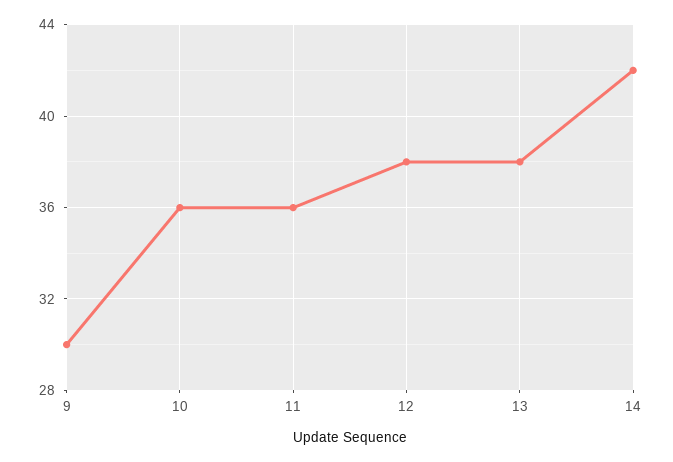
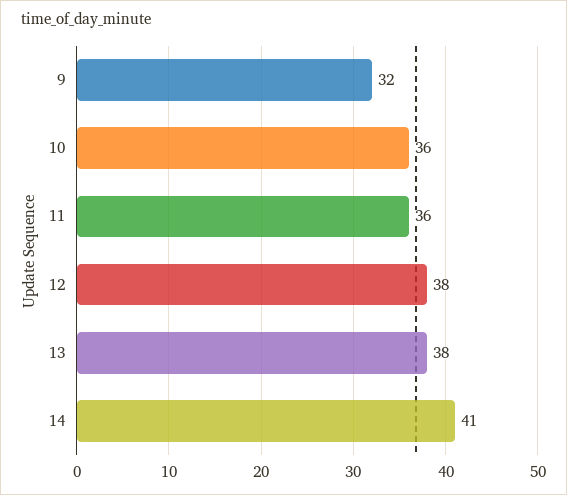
9: 30 -> 32
14: 42 -> 41

